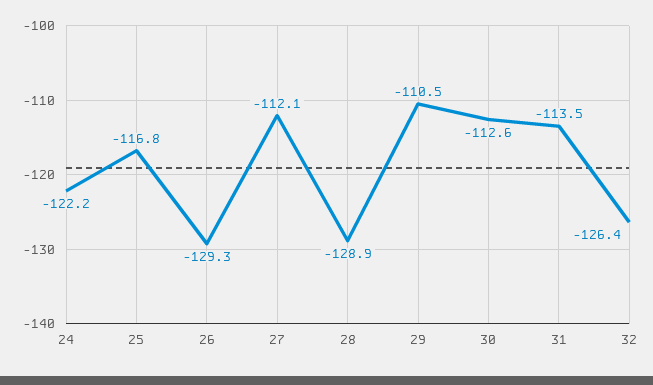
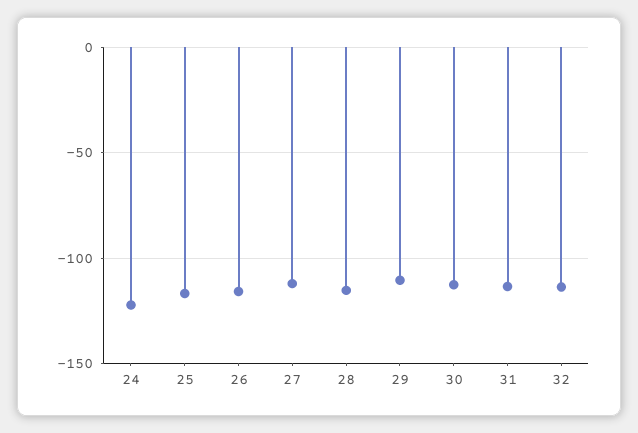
26: -129.3 -> -115
28: -128.9 -> -115
32: -126.4 -> -115

